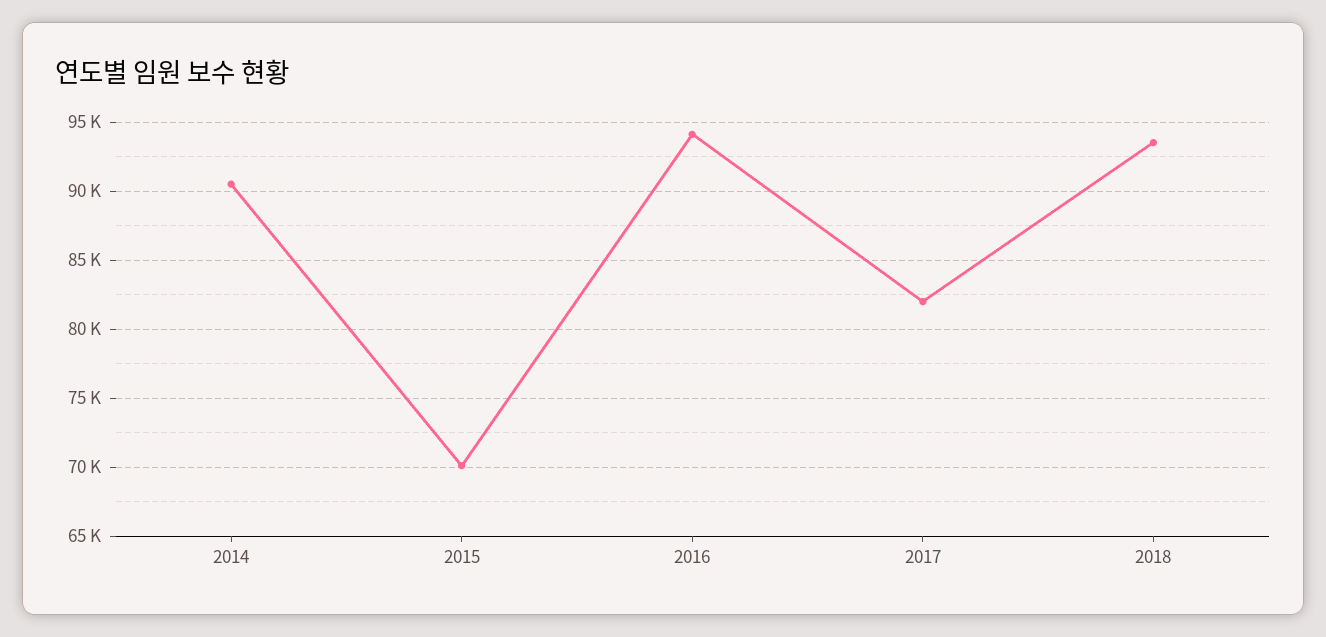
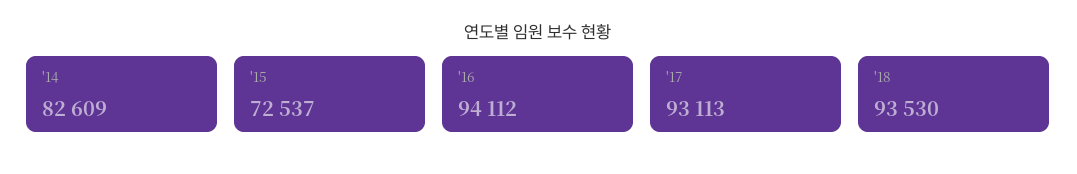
2014: 90500 -> 82609
2015: 70000 -> 72537
2017: 82000 -> 93113

